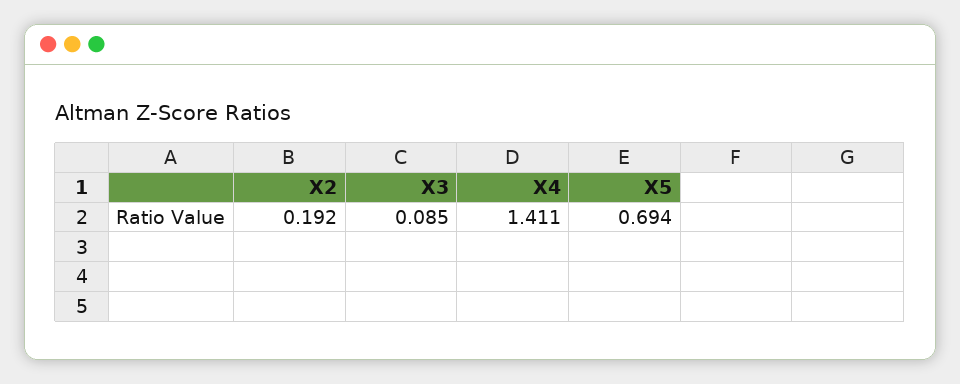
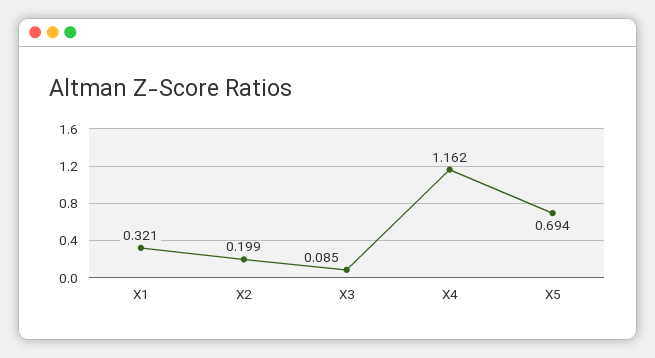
X2: 0.192 -> 0.199
X4: 1.411 -> 1.162
X1: none -> 0.321

